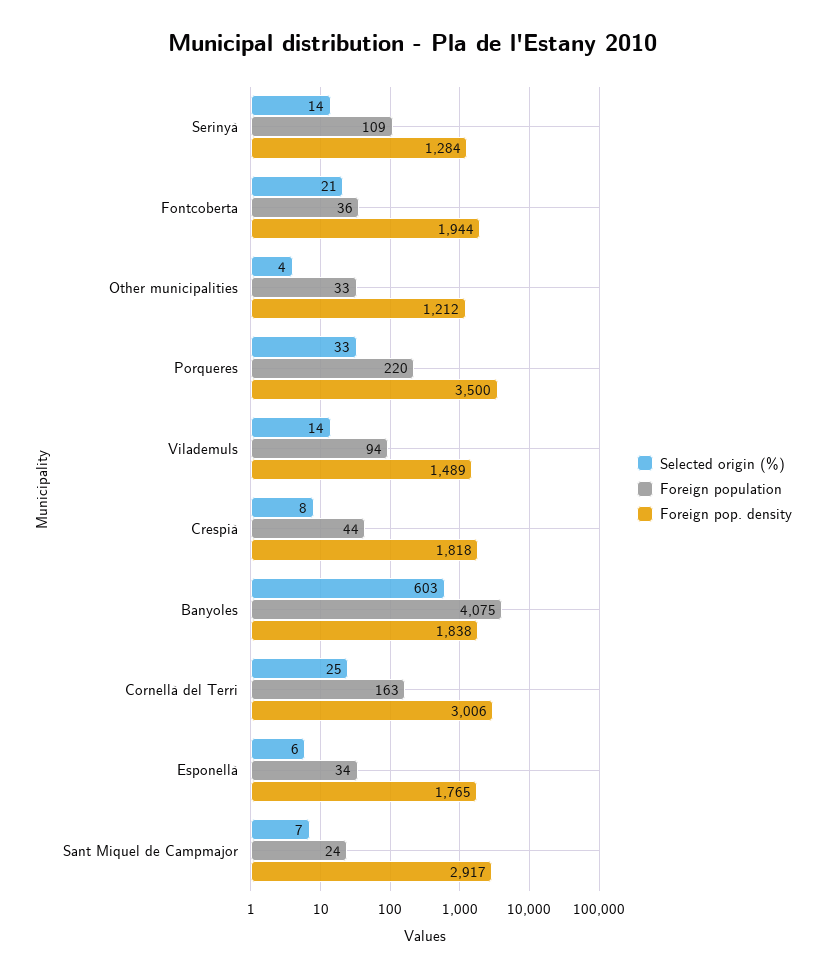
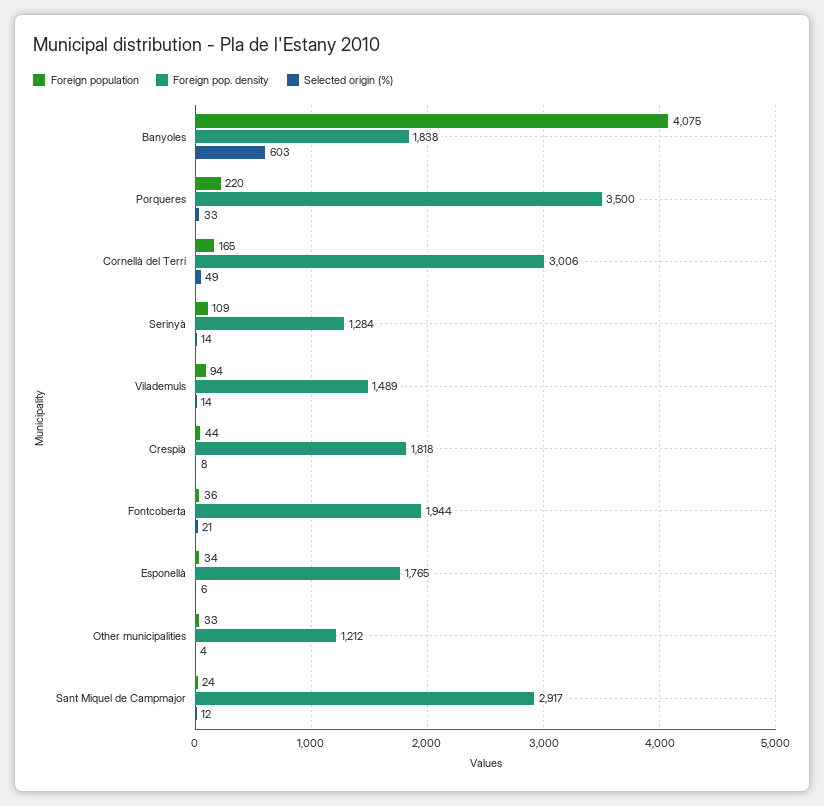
Selected origin (%), Cornellà del Terri: 25 -> 49
Foreign population, Cornellà del Terri: 163 -> 165
Selected origin (%), Sant Miquel de Campmajor: 7 -> 12

